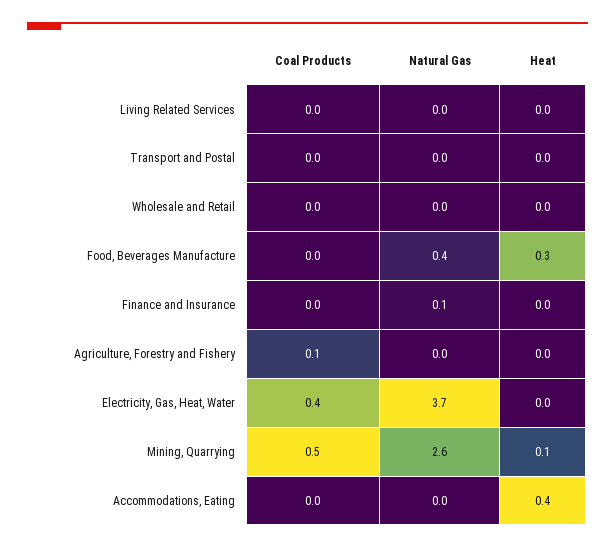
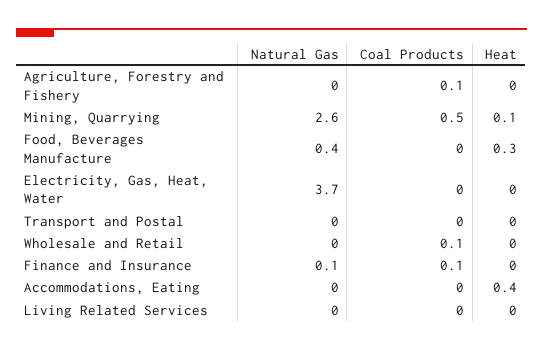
Coal Products, Wholesale and Retail: 0 -> 0.1
Coal Products, Finance and Insurance: 0 -> 0.1
Coal Products, Electricity, Gas, Heat, Water: 0.4 -> 0

